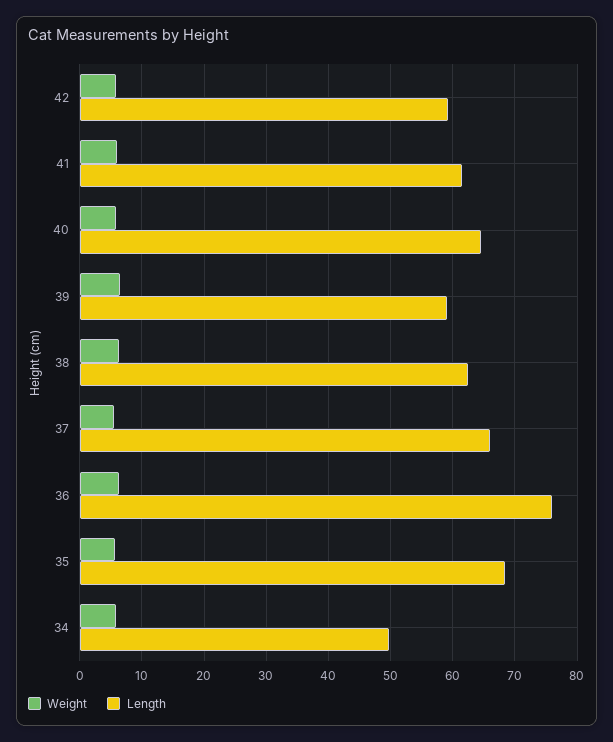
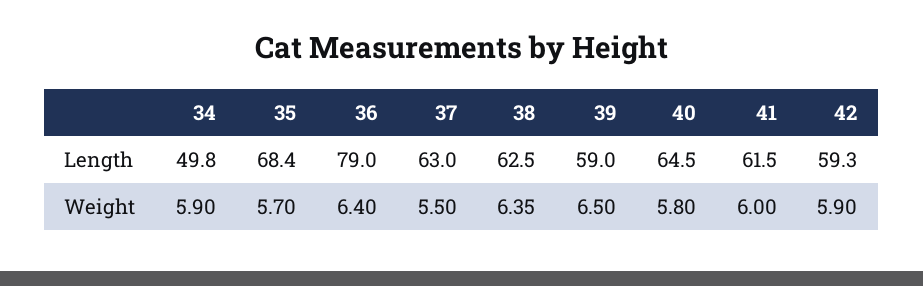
Length, 37: 66 -> 63
Length, 36: 76 -> 79

